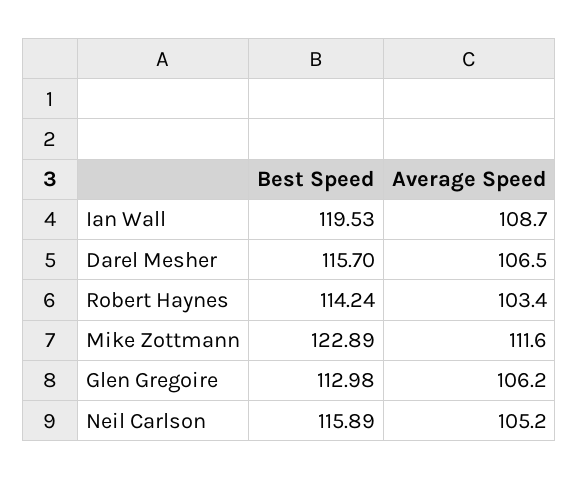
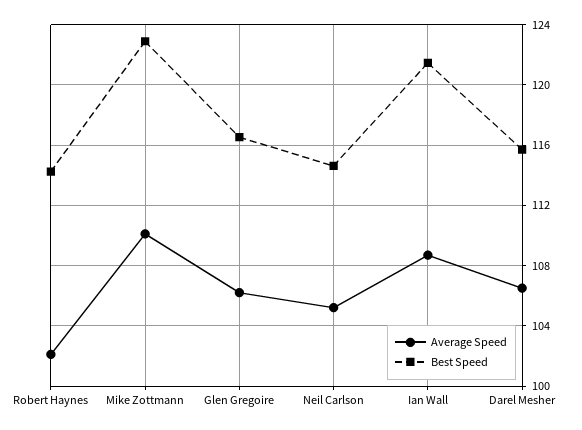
Best Speed, Ian Wall: 119.53 -> 121.5
Average Speed, Robert Haynes: 103.4 -> 102
Average Speed, Mike Zottmann: 111.6 -> 110
Best Speed, Glen Gregoire: 112.98 -> 116.5
Best Speed, Neil Carlson: 115.89 -> 114.5

